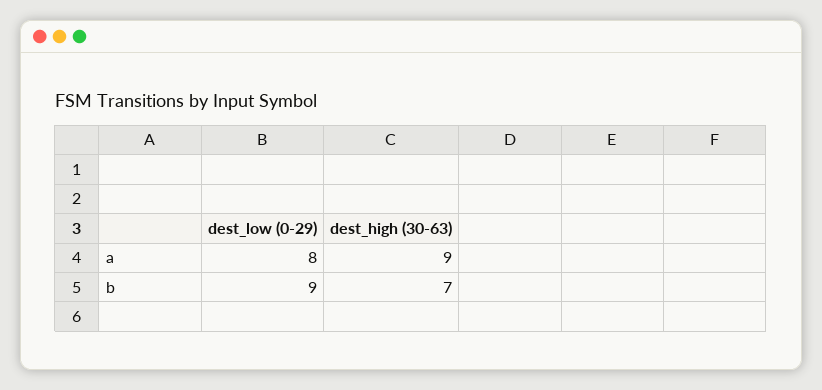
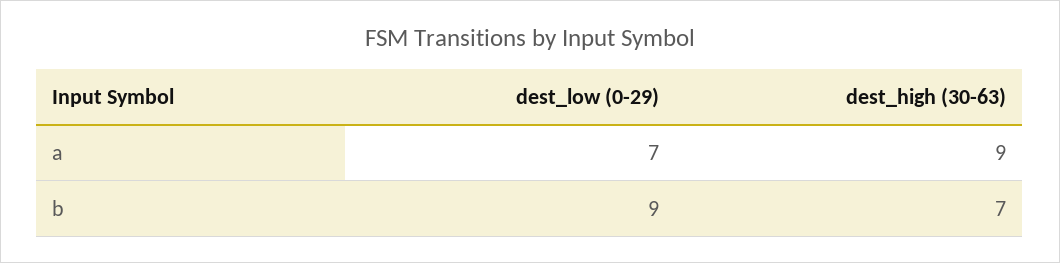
dest_low (0-29), a: 8 -> 7

